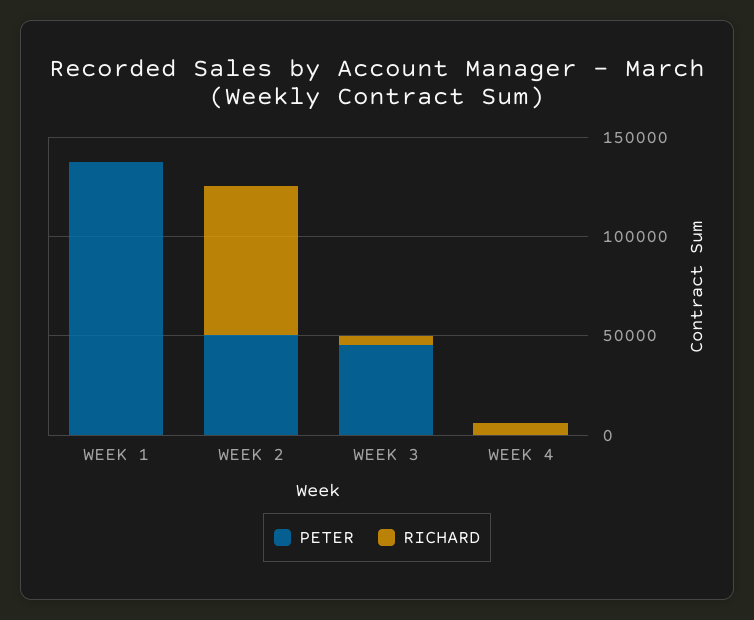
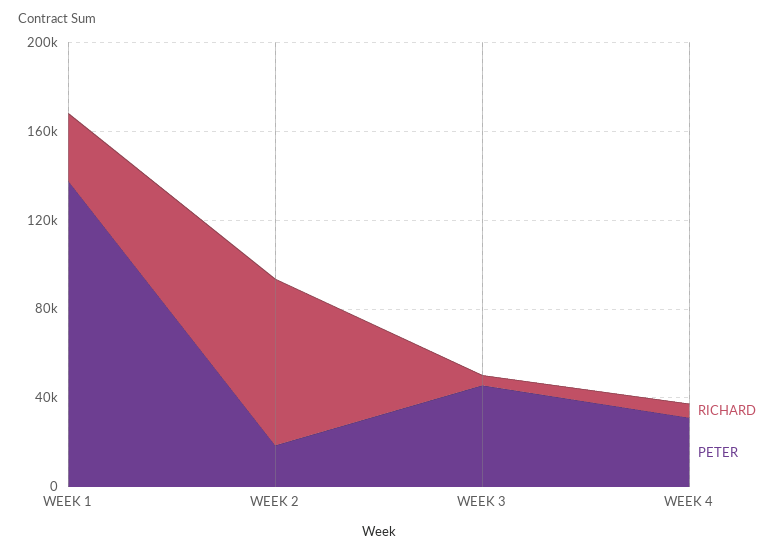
RICHARD, WEEK 1: 0 -> 30000
PETER, WEEK 2: 50000 -> 20000
PETER, WEEK 4: 0 -> 30000

